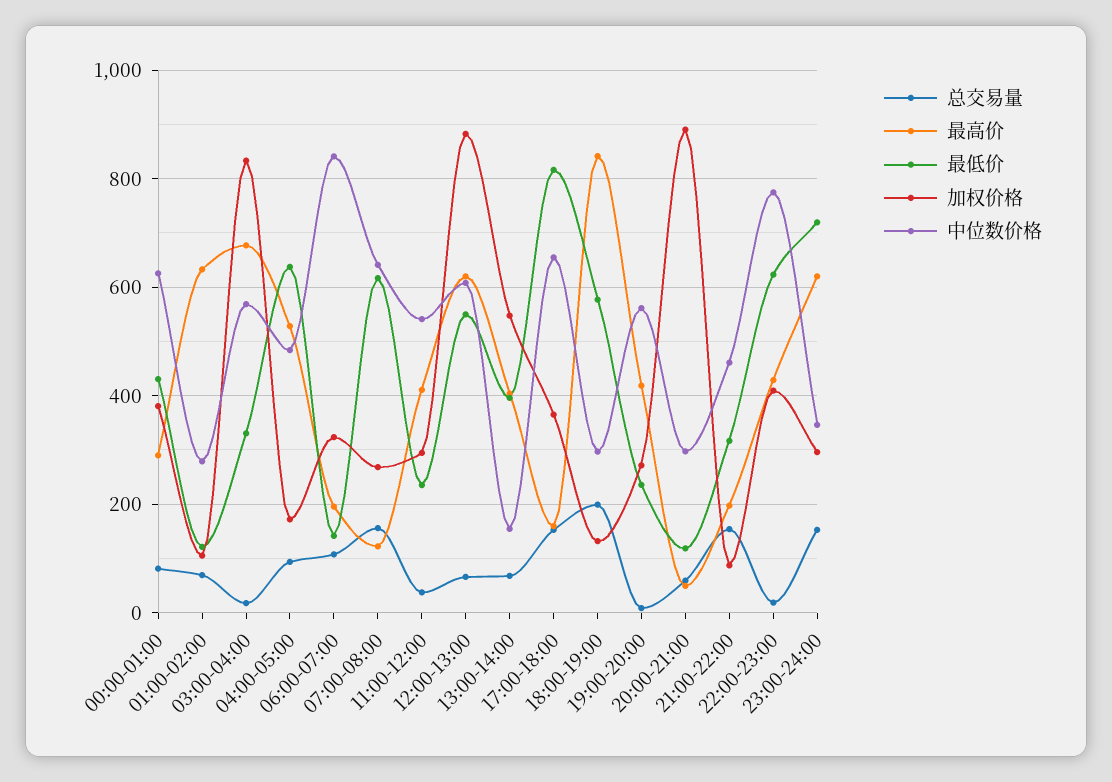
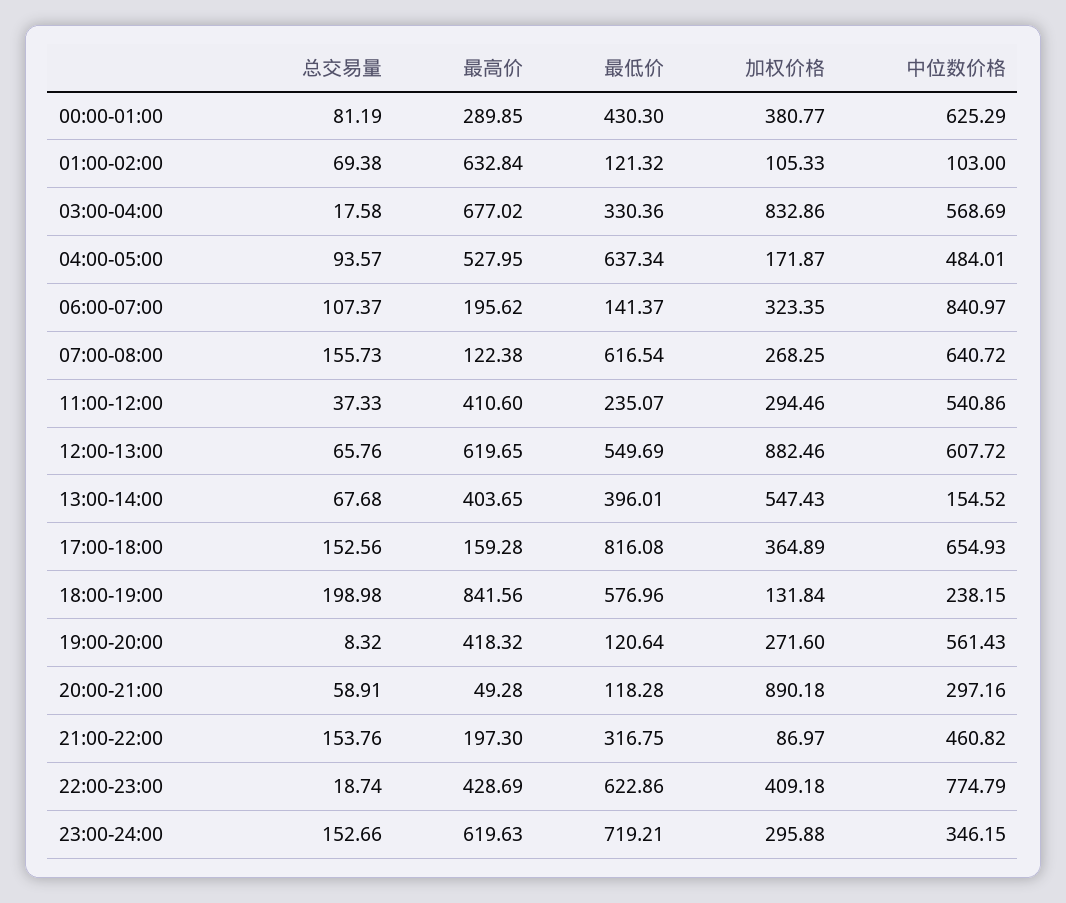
中位数价格, 01:00-02:00: 280 -> 103
中位数价格, 18:00-19:00: 300 -> 238.15
最低价, 19:00-20:00: 240 -> 120.64

